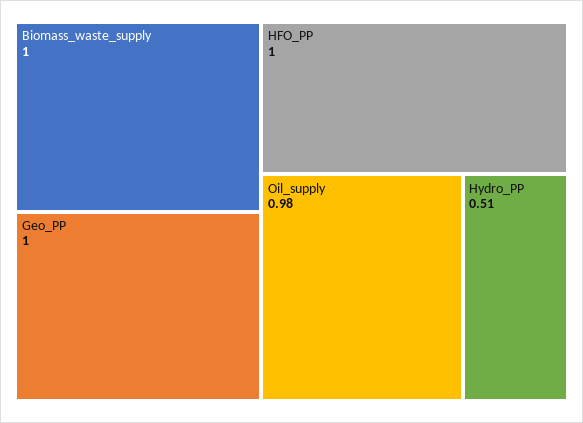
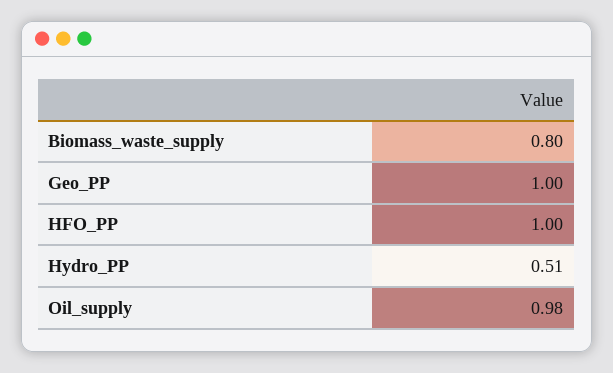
Biomass_waste_supply: 1 -> 0.8

